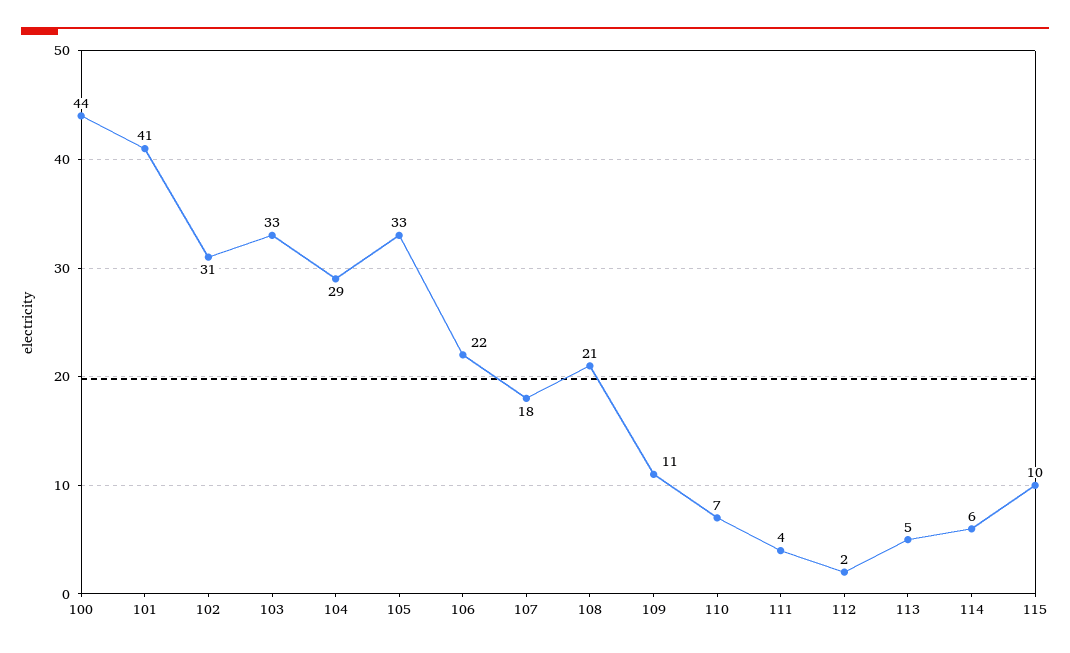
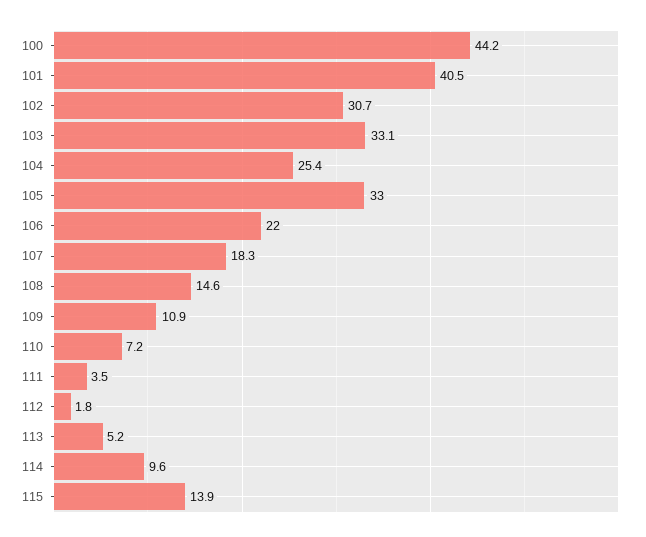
104: 29 -> 25.4
108: 21 -> 14.6
114: 6 -> 9.6
115: 10 -> 13.9

